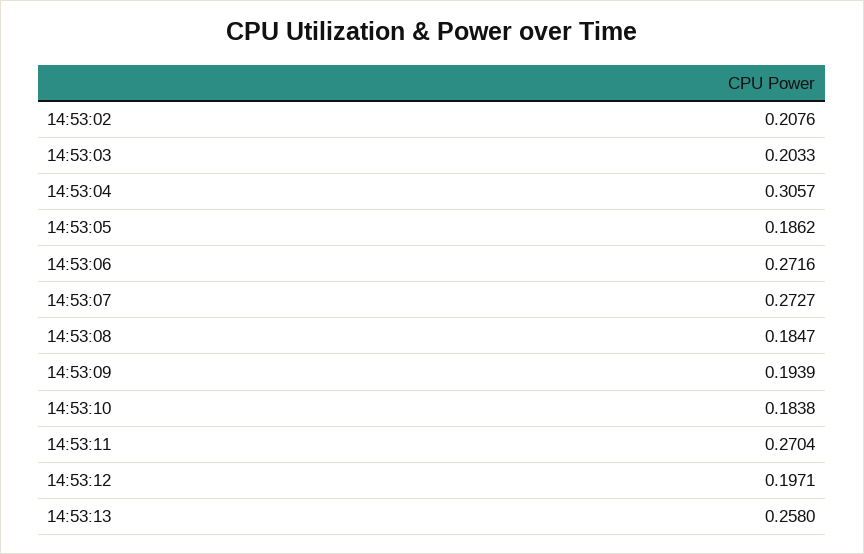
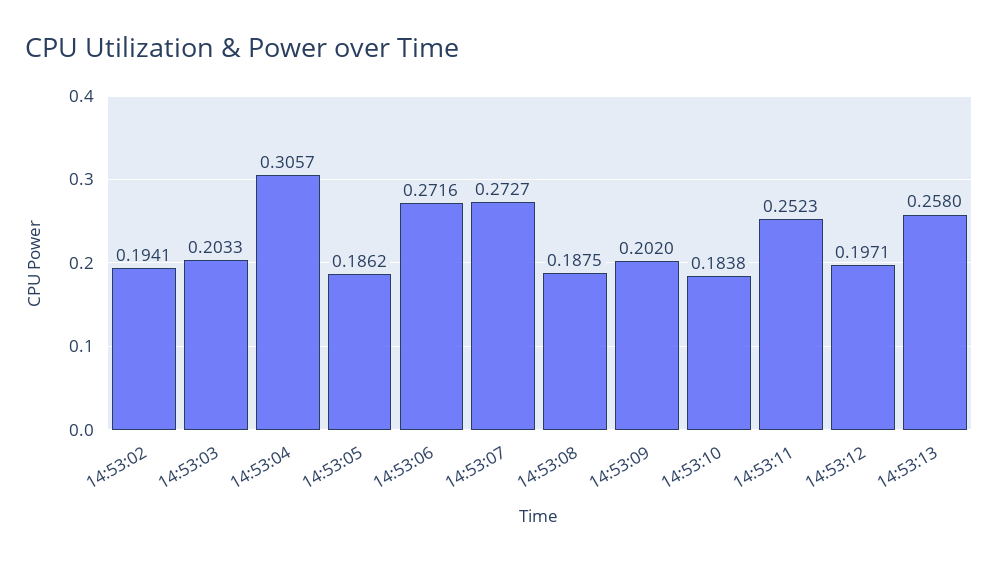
14:53:02: 0.2076 -> 0.1941
14:53:08: 0.1847 -> 0.1875
14:53:09: 0.1939 -> 0.202
14:53:11: 0.2704 -> 0.2523

